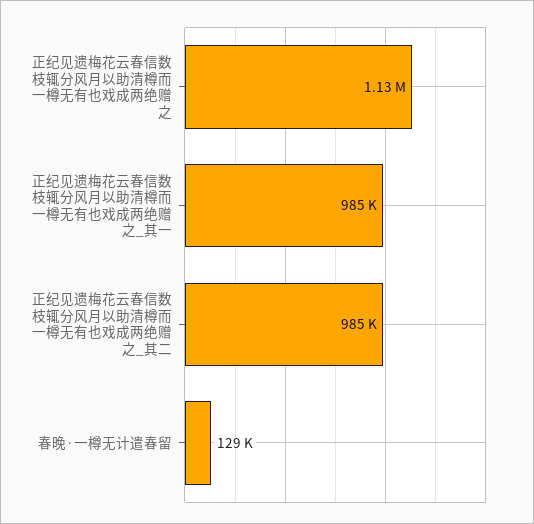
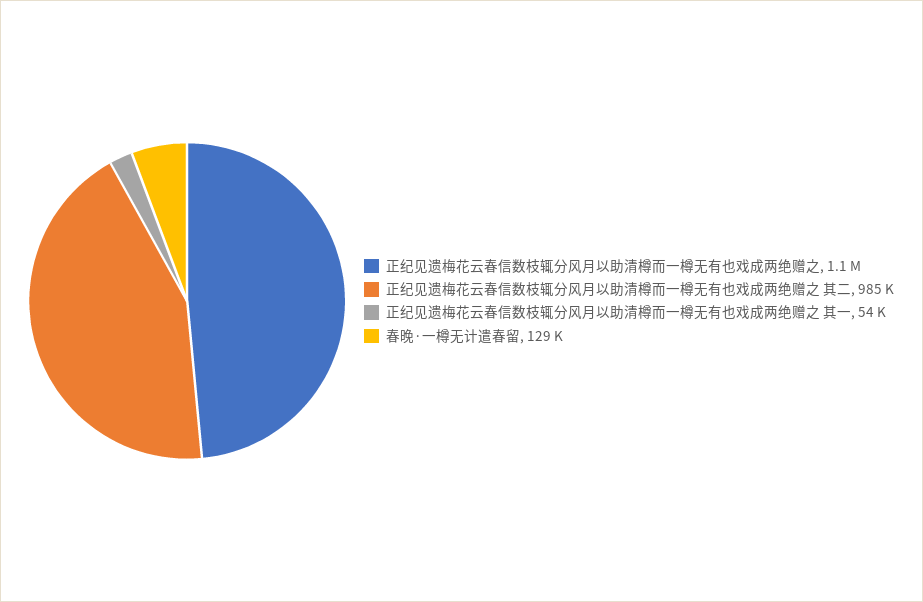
正纪见遗梅花云春信数枝辄分风月以助清樽而一樽无有也戏成两绝赠之_其一: 985000 -> 54000

